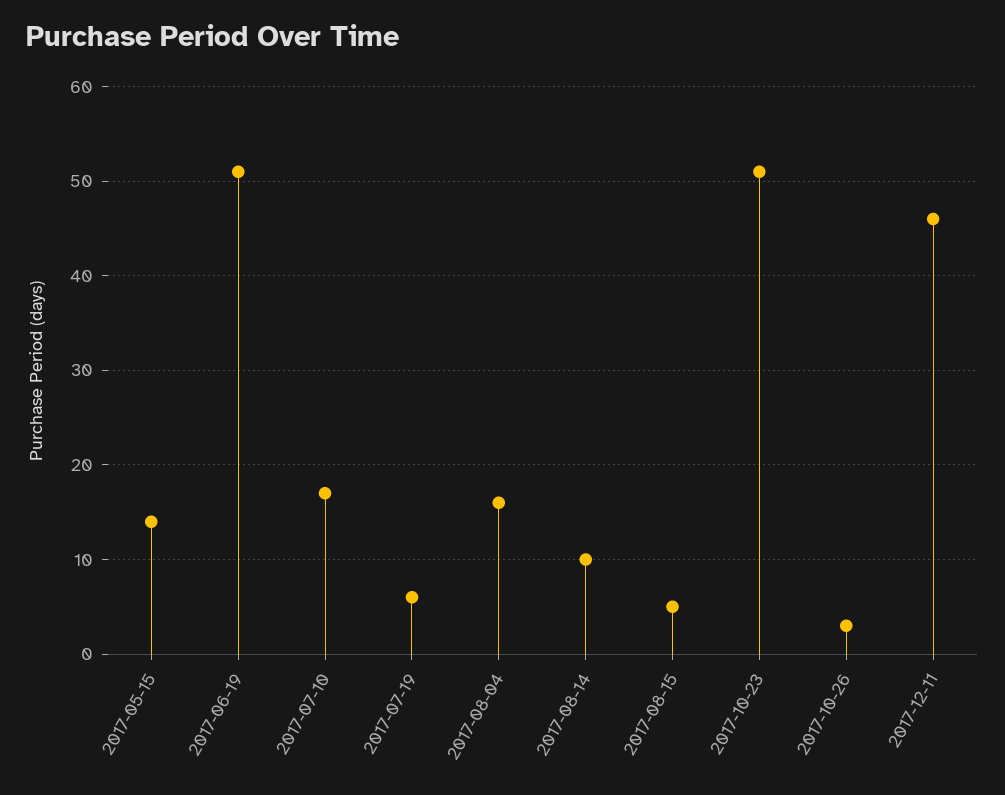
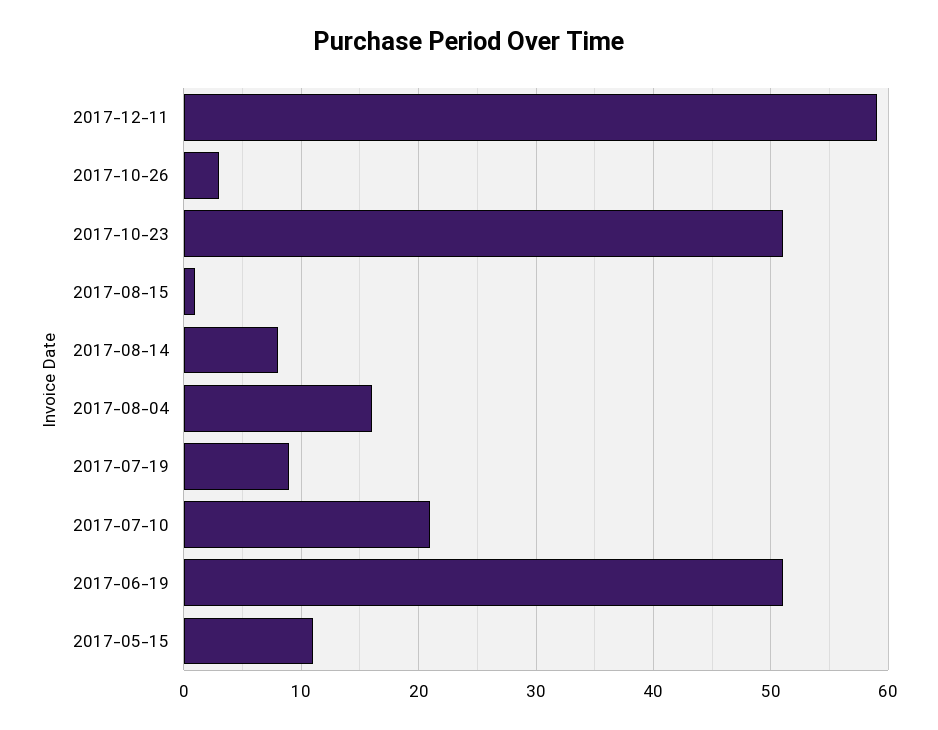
2017-05-15: 14 -> 11
2017-07-10: 17 -> 21
2017-07-19: 6 -> 9
2017-08-14: 10 -> 8
2017-08-15: 5 -> 1
2017-12-11: 46 -> 59

